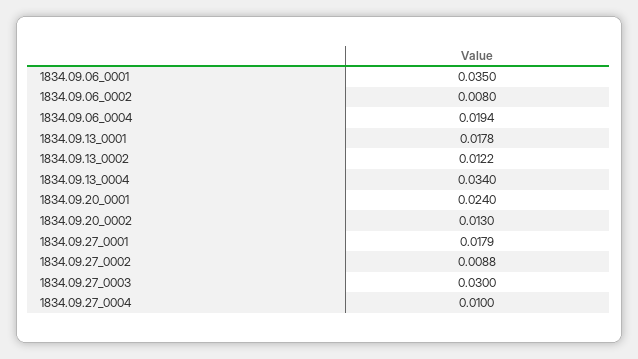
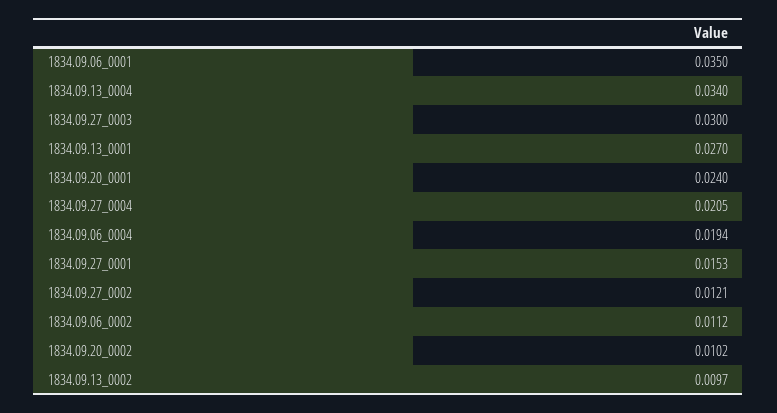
1834.09.06_0002: 0.008 -> 0.0112
1834.09.13_0001: 0.0178 -> 0.027
1834.09.13_0002: 0.0122 -> 0.0097
1834.09.20_0002: 0.013 -> 0.0102
1834.09.27_0001: 0.0179 -> 0.0153
1834.09.27_0002: 0.0088 -> 0.0121
1834.09.27_0004: 0.01 -> 0.0205

